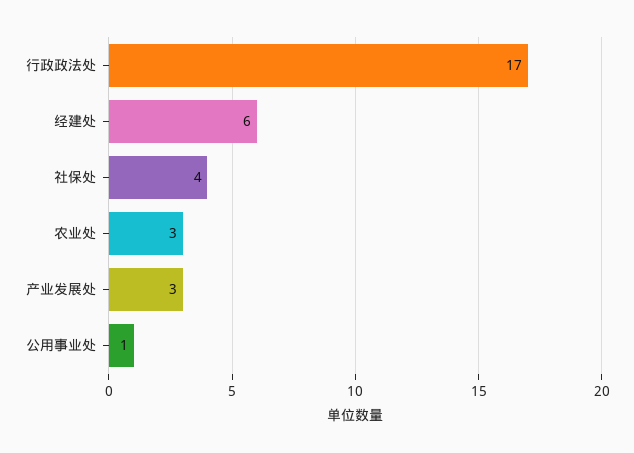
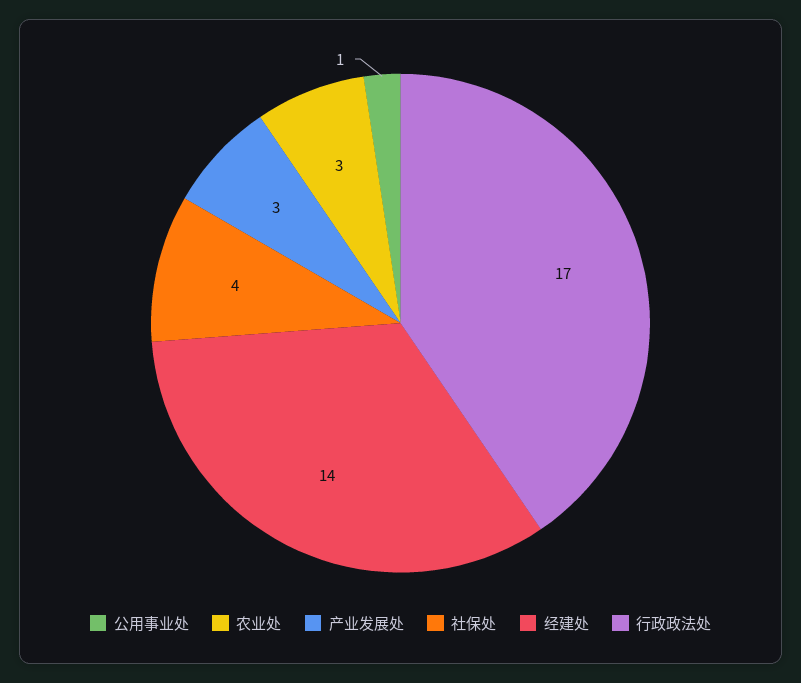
经建处: 6 -> 14

